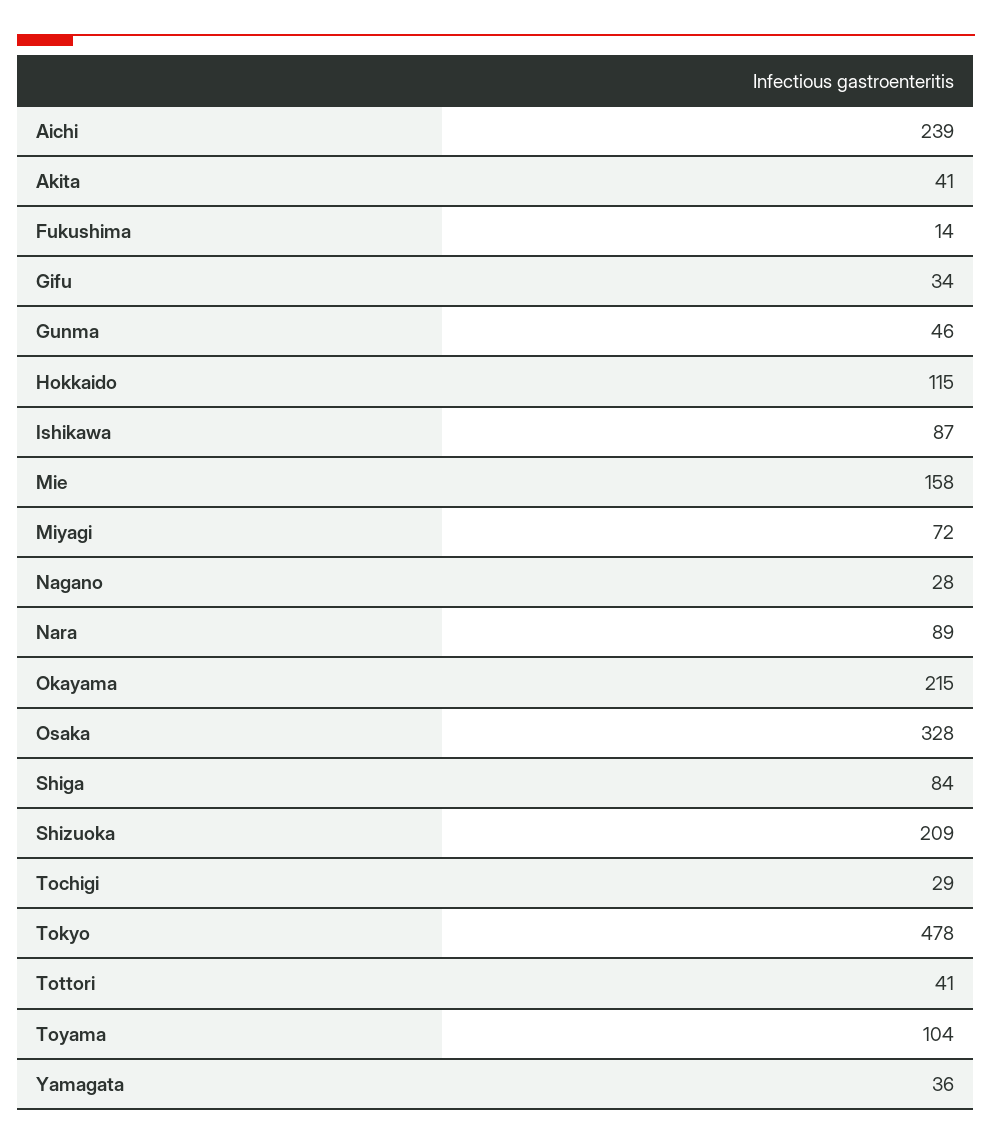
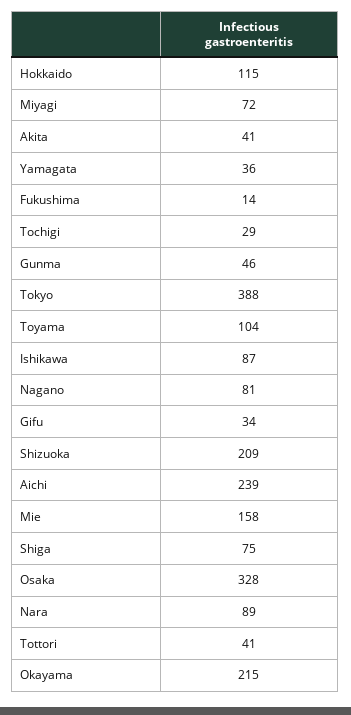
Nagano: 28 -> 81
Shiga: 84 -> 75
Tokyo: 478 -> 388

